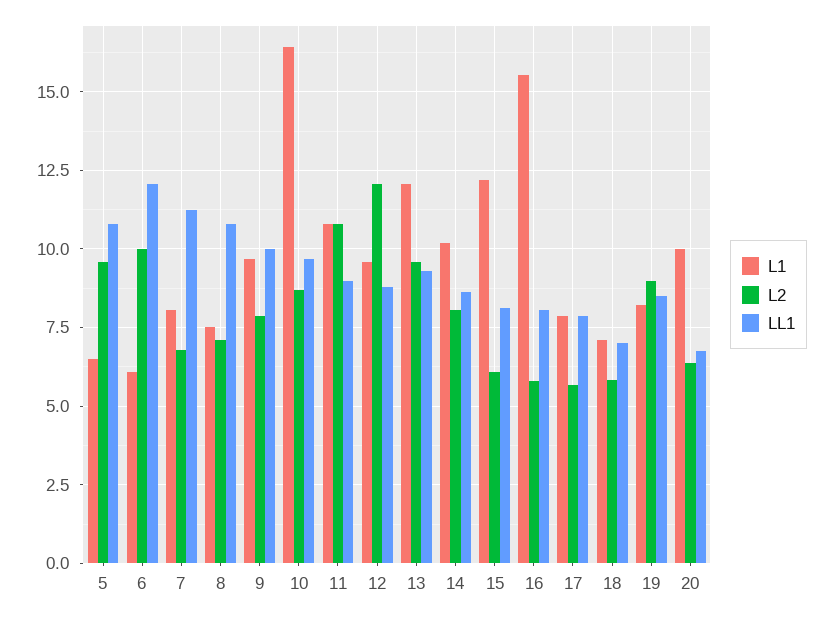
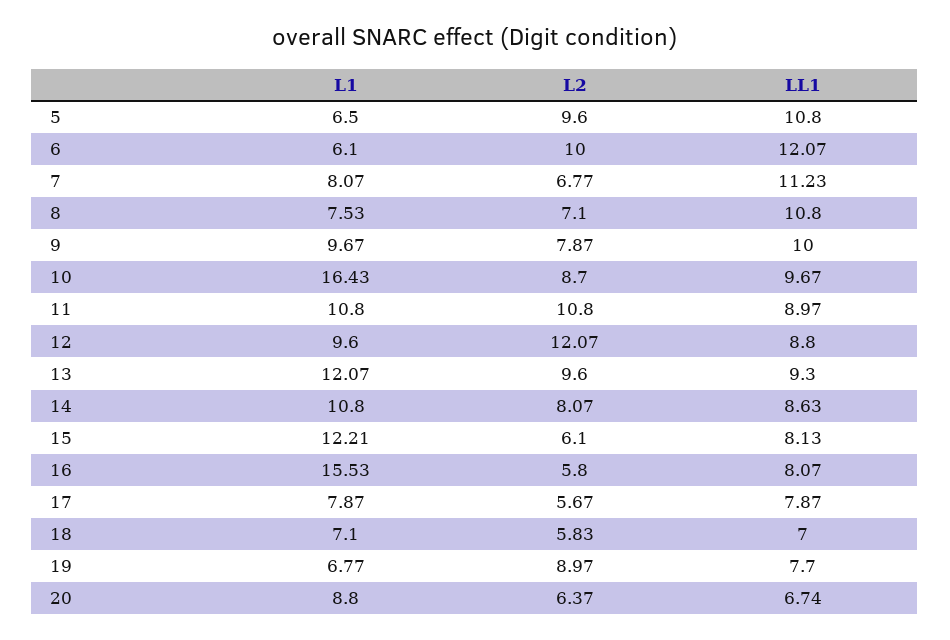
L1, 14: 10.25 -> 10.8
L1, 19: 8.25 -> 6.77
LL1, 19: 8.5 -> 7.7
L1, 20: 10 -> 8.8

